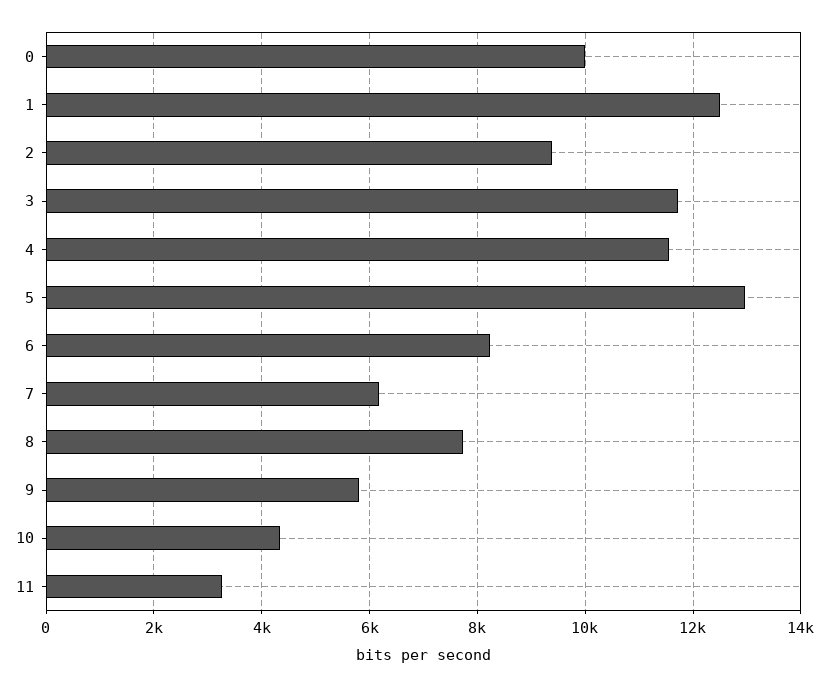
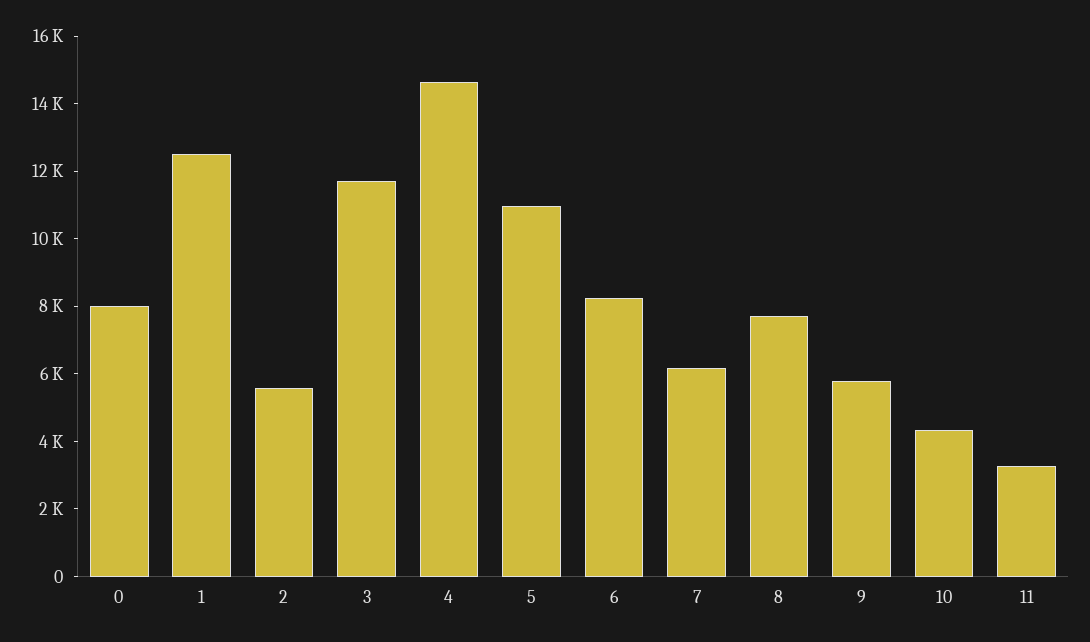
0: 10000 -> 8000
2: 9400 -> 5500
4: 11600 -> 14500
5: 13000 -> 11000

